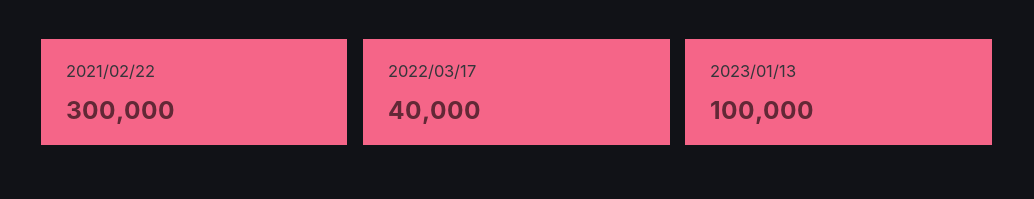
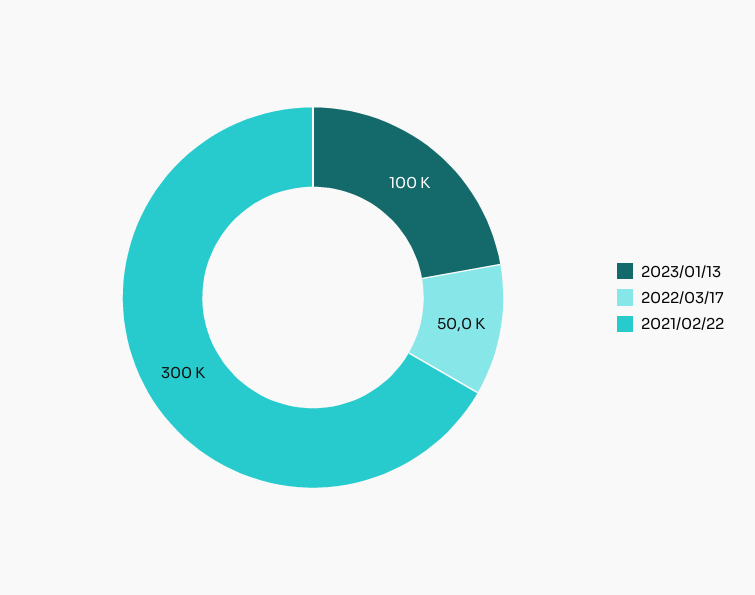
2022/03/17: 40000 -> 50000

